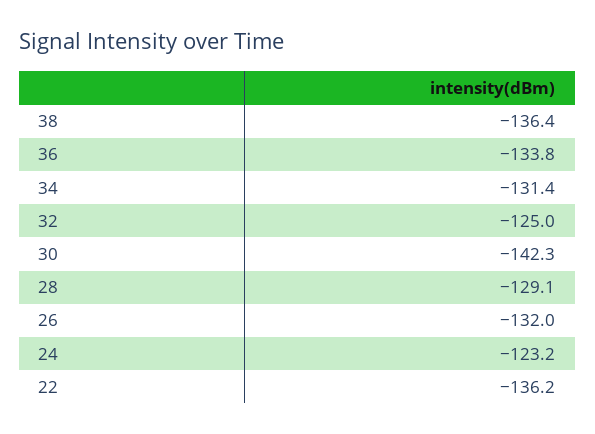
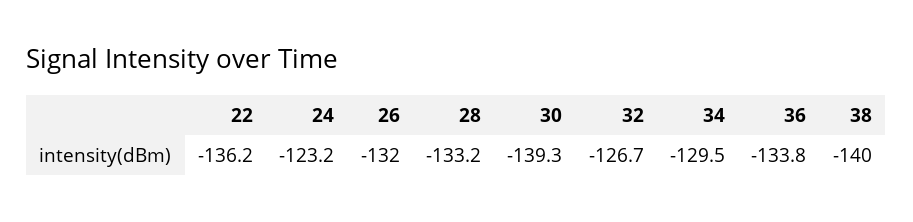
38: -136.4 -> -140
34: -131.4 -> -129.5
32: -125 -> -126.7
30: -142.3 -> -139.3
28: -129.1 -> -133.2

